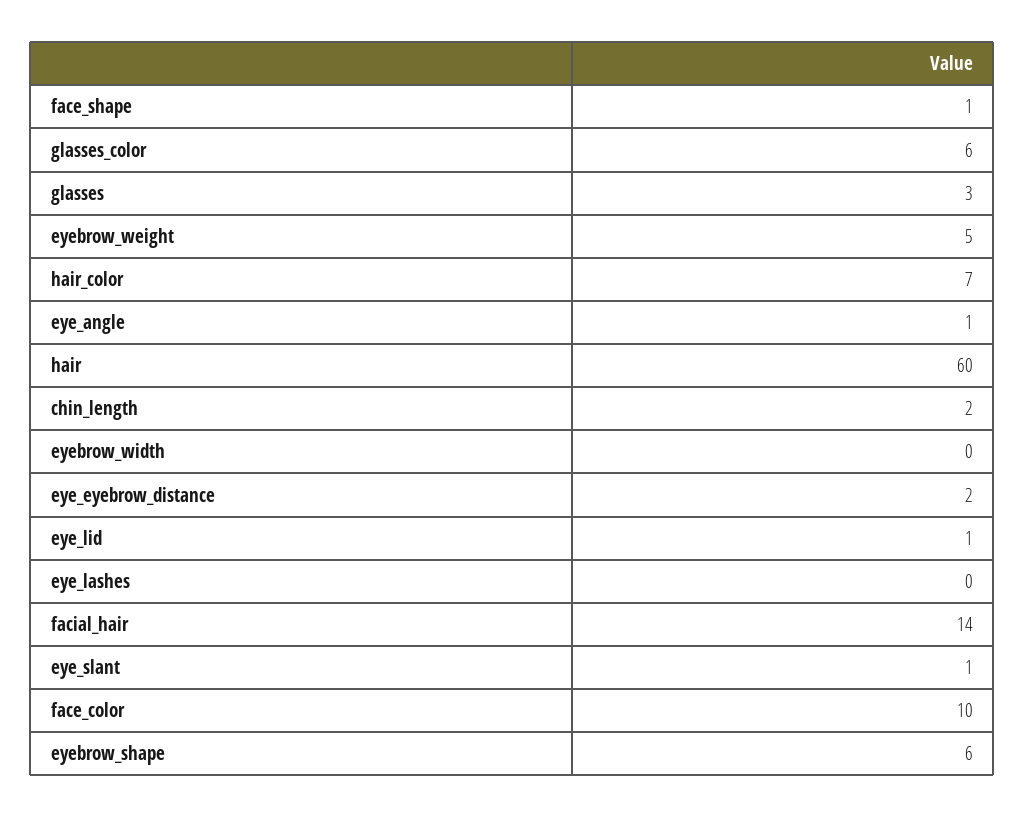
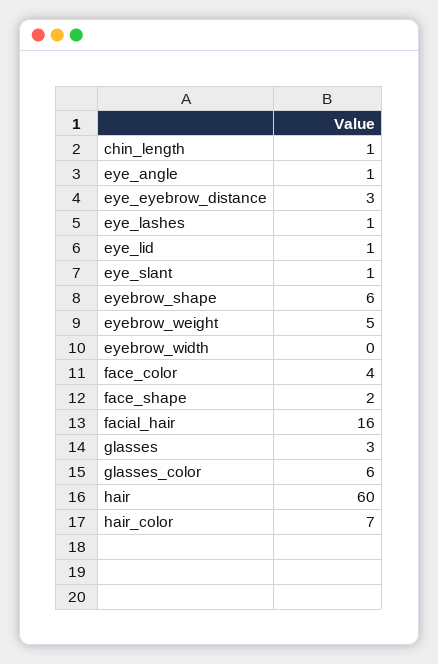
face_shape: 1 -> 2
chin_length: 2 -> 1
eye_eyebrow_distance: 2 -> 3
eye_lashes: 0 -> 1
facial_hair: 14 -> 16
face_color: 10 -> 4

